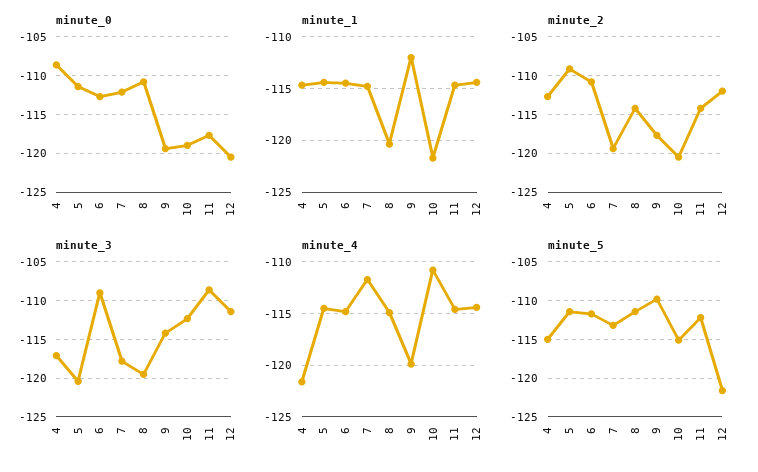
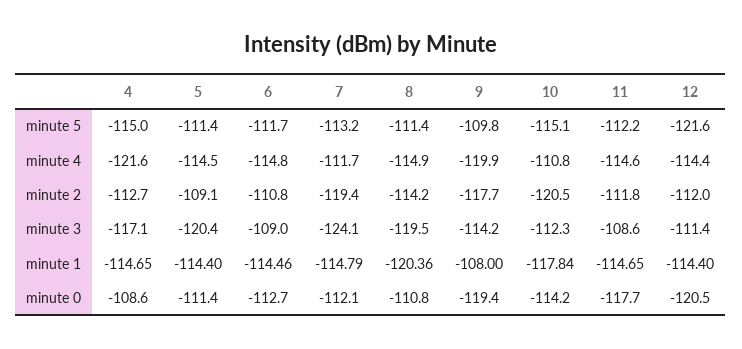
minute_0, 10: -119 -> -114.2
minute_1, 9: -112 -> -108
minute_1, 10: -122 -> -117.84
minute_2, 11: -114 -> -111.8
minute_3, 7: -118 -> -124.1

